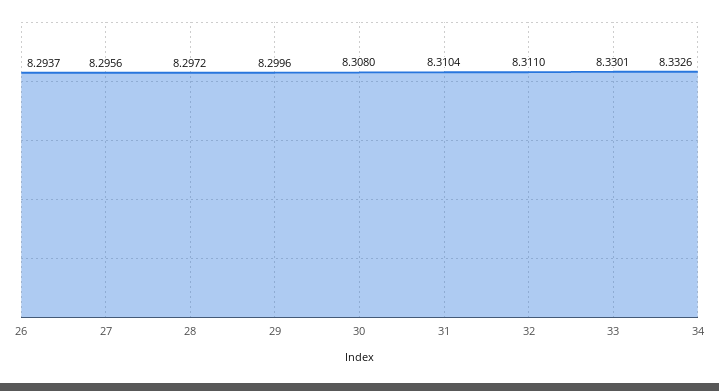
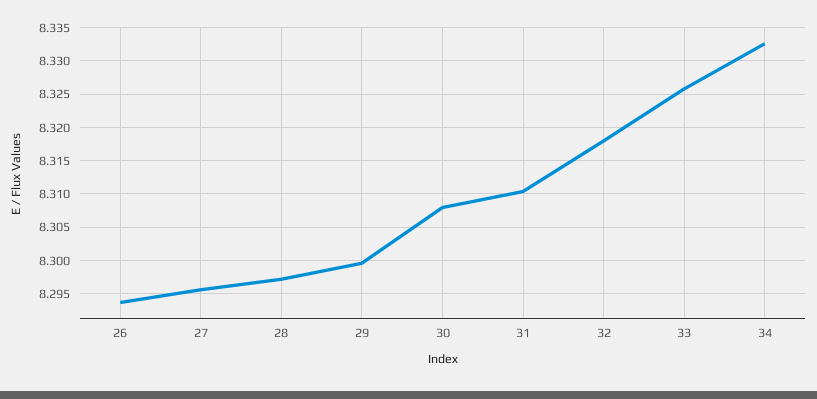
32: 8.311 -> 8.318
33: 8.3301 -> 8.326

